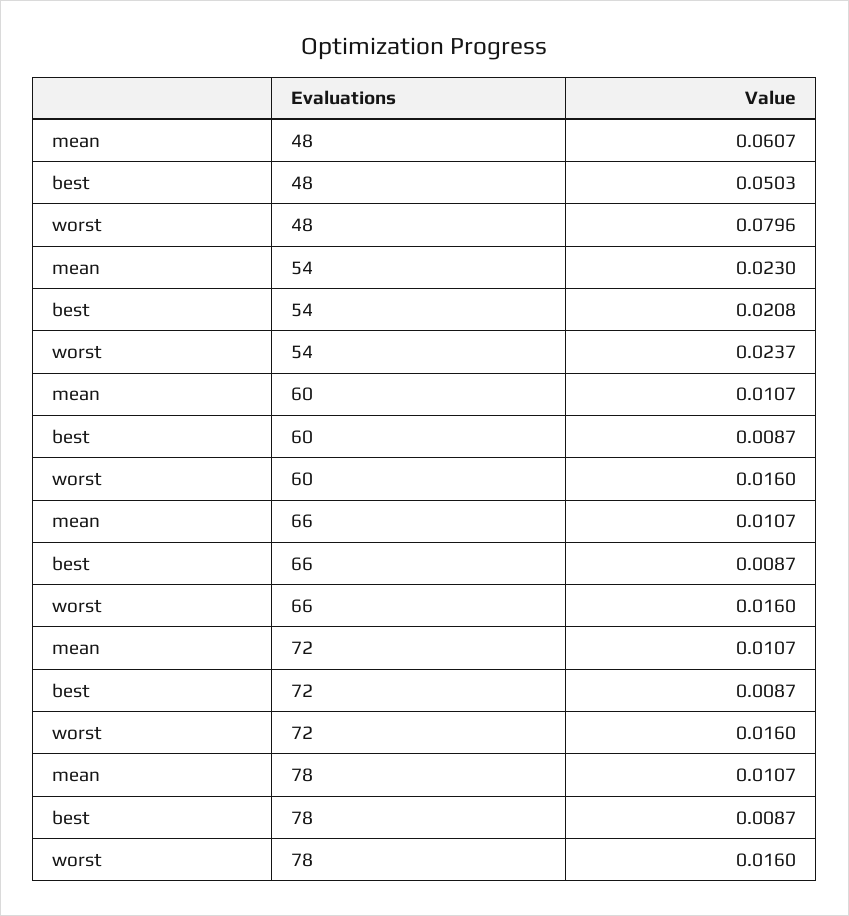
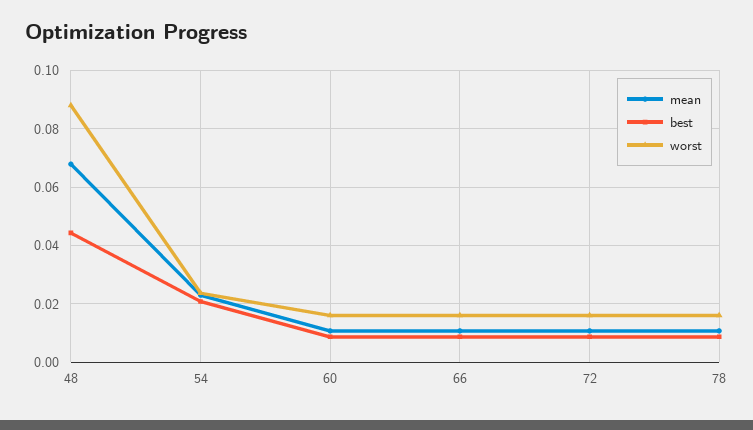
mean, 48: 0.0607 -> 0.0675
best, 48: 0.0503 -> 0.045
worst, 48: 0.0796 -> 0.0875

